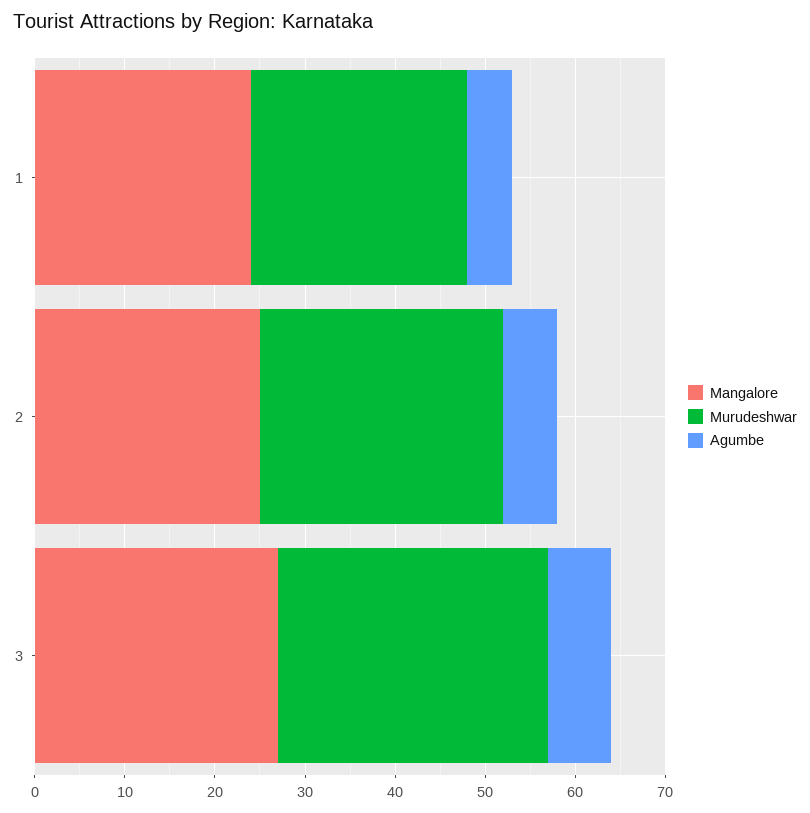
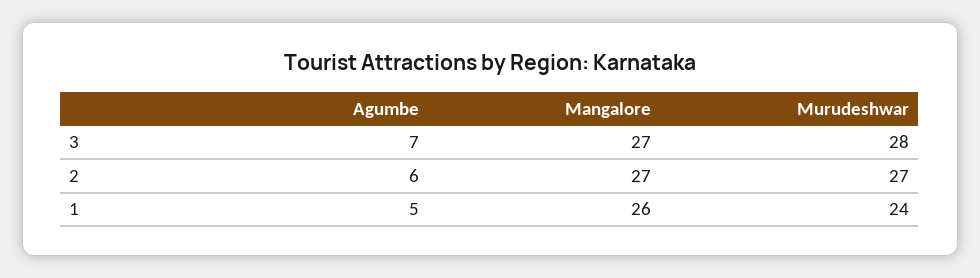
Mangalore, 1: 24 -> 26
Mangalore, 2: 25 -> 27
Murudeshwar, 3: 30 -> 28

